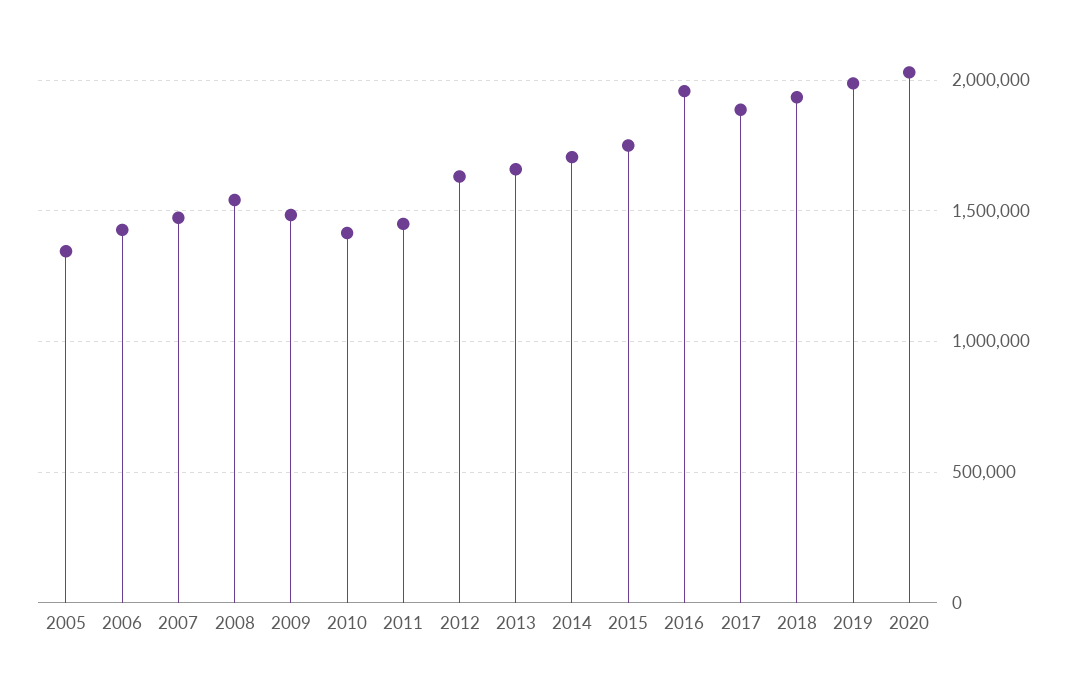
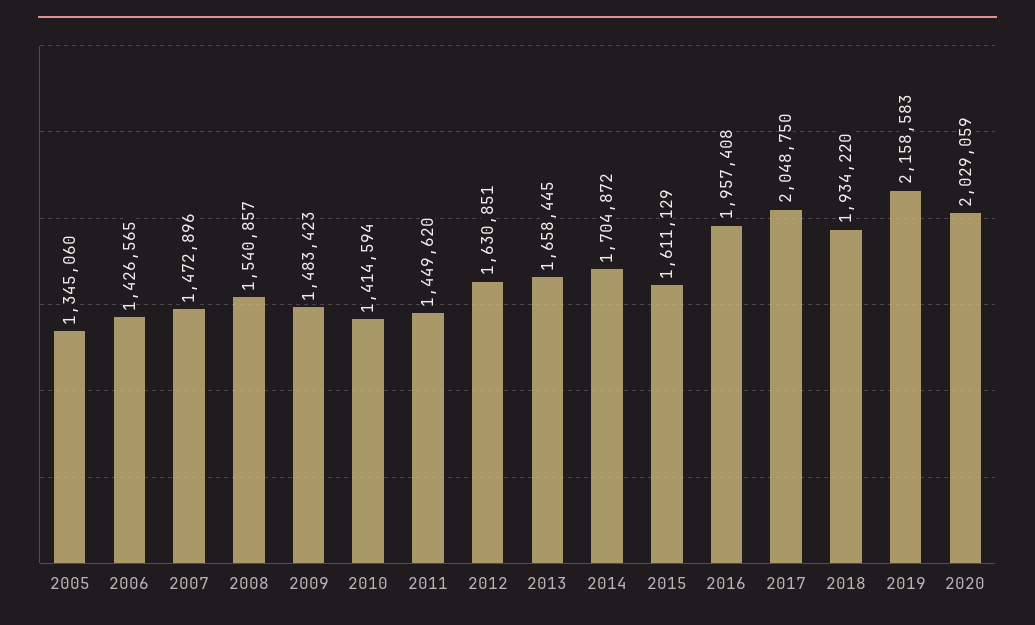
2015: 1750000 -> 1611129
2017: 1900000 -> 2048750
2019: 2000000 -> 2158583

